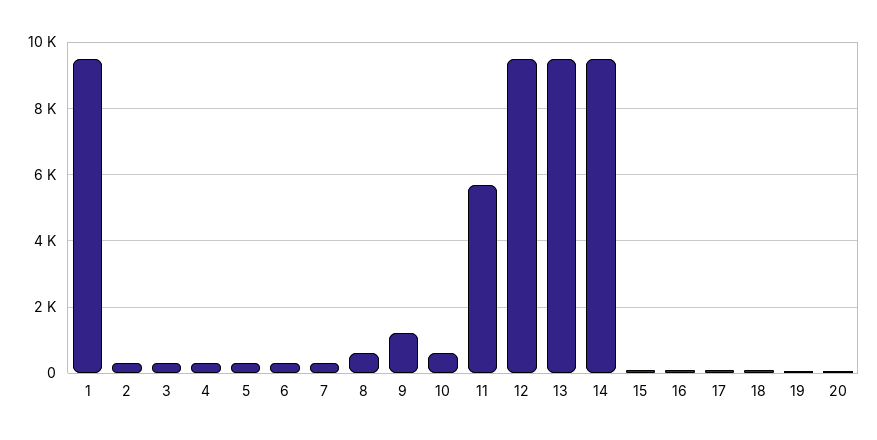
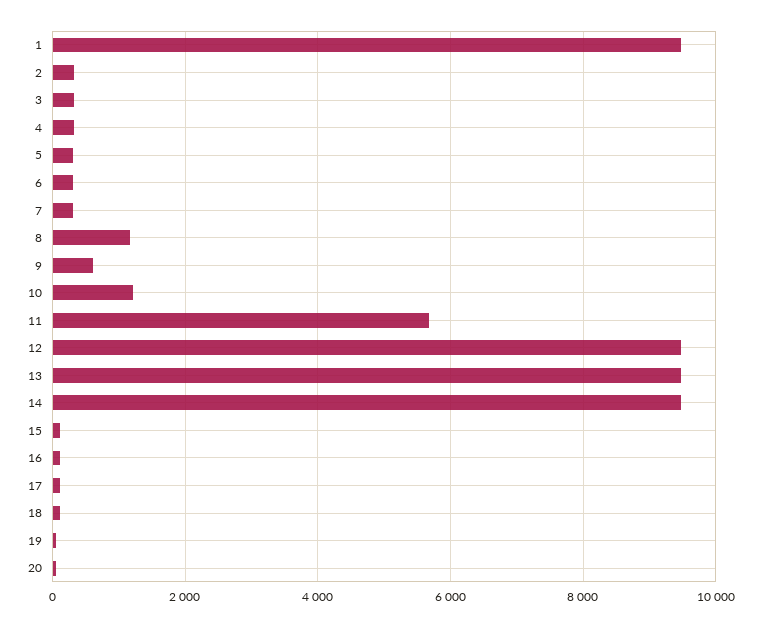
8: 600 -> 1200
9: 1200 -> 600
10: 600 -> 1200

